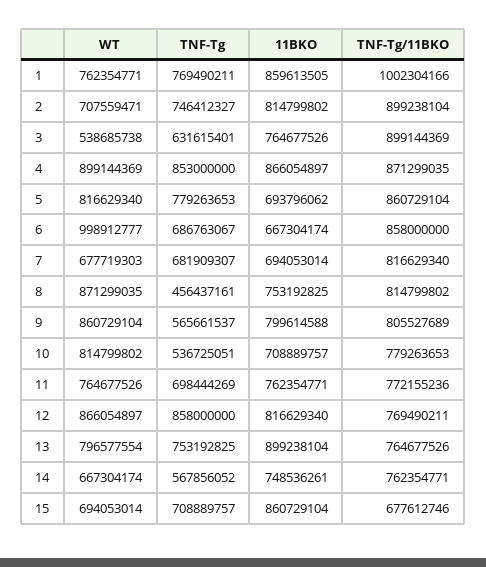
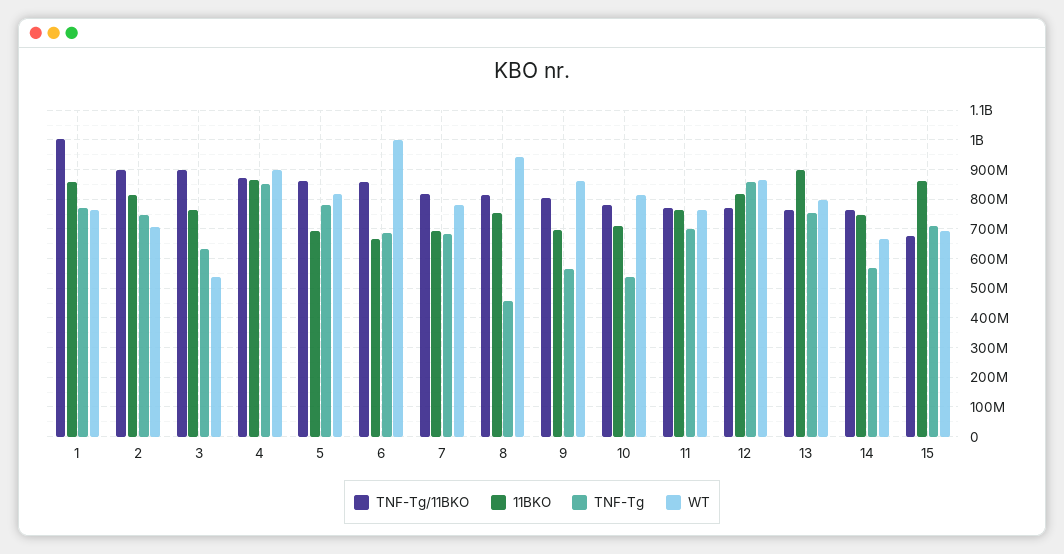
WT, 7: 677719303 -> 775000000
WT, 8: 871299035 -> 950000000
11BKO, 9: 799614588 -> 700000000

